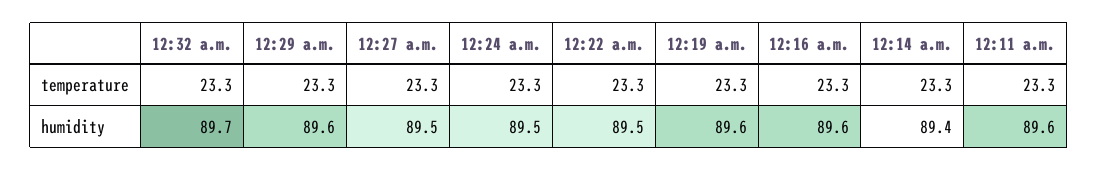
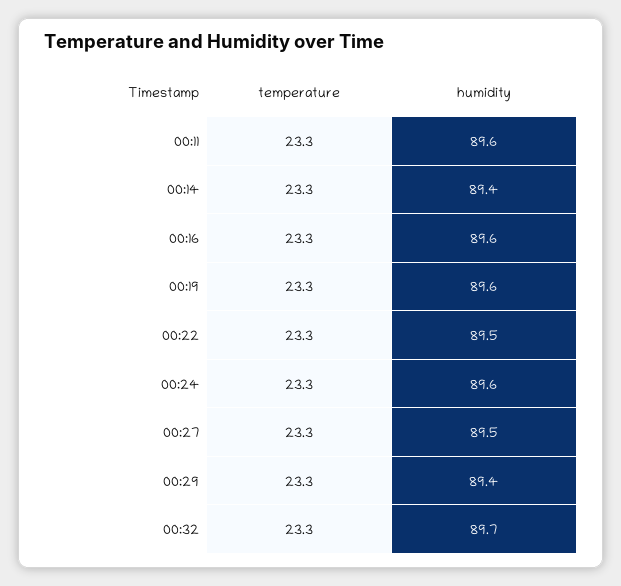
12:29 a.m., humidity: 89.6 -> 89.4
12:24 a.m., humidity: 89.5 -> 89.6

